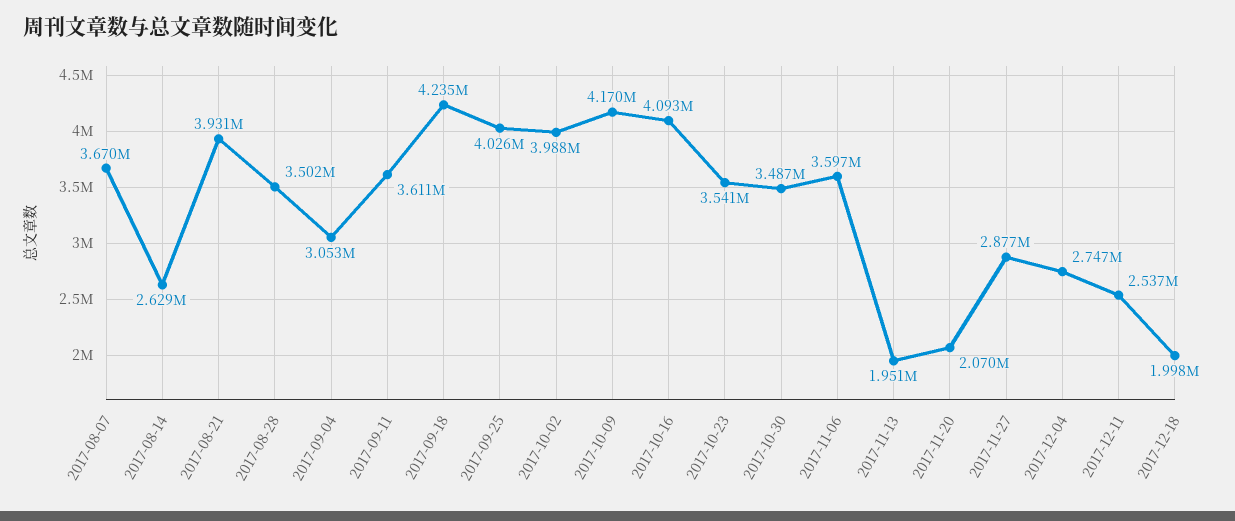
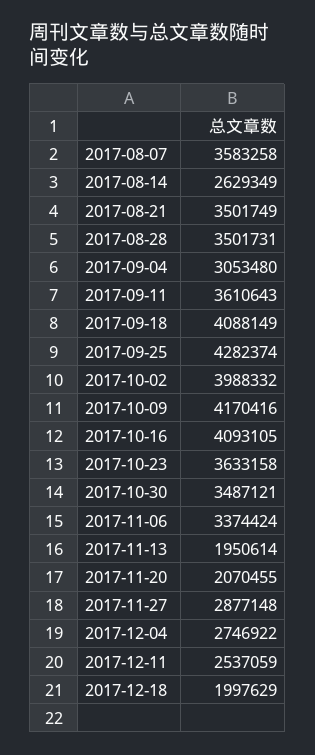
2017-08-07: 3670000 -> 3583258
2017-08-21: 3931000 -> 3501749
2017-09-18: 4235000 -> 4088149
2017-09-25: 4026000 -> 4282374
2017-10-23: 3541000 -> 3633158
2017-11-06: 3597000 -> 3374424

